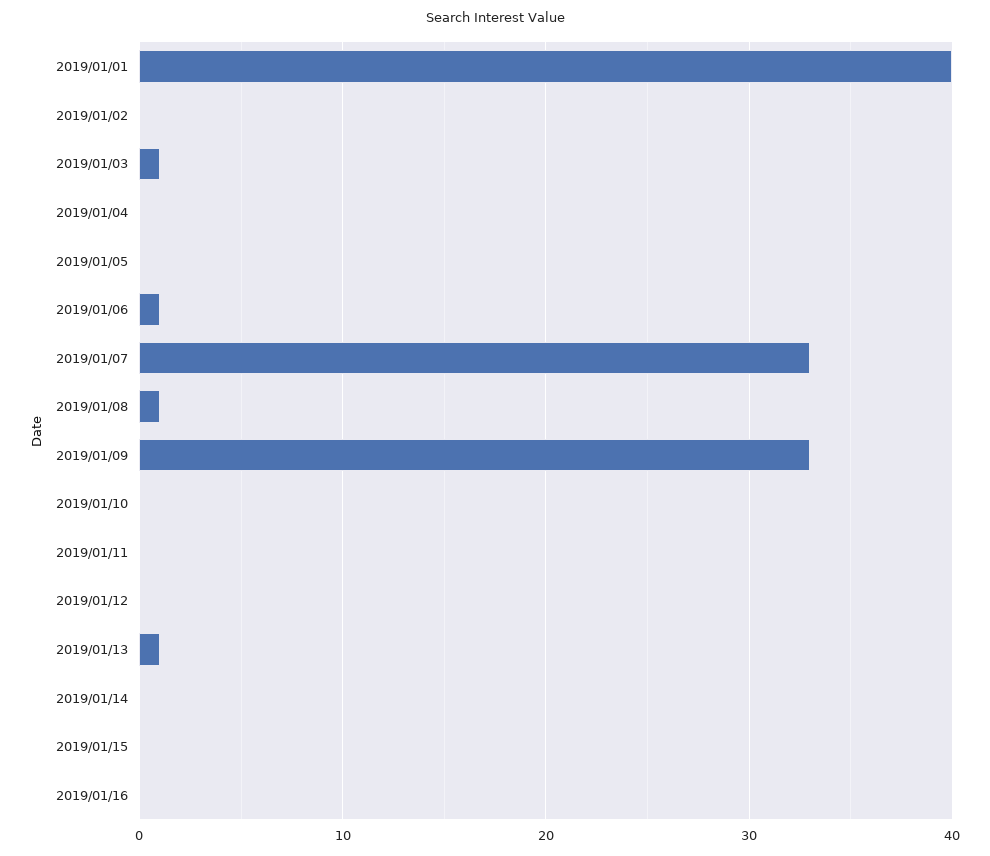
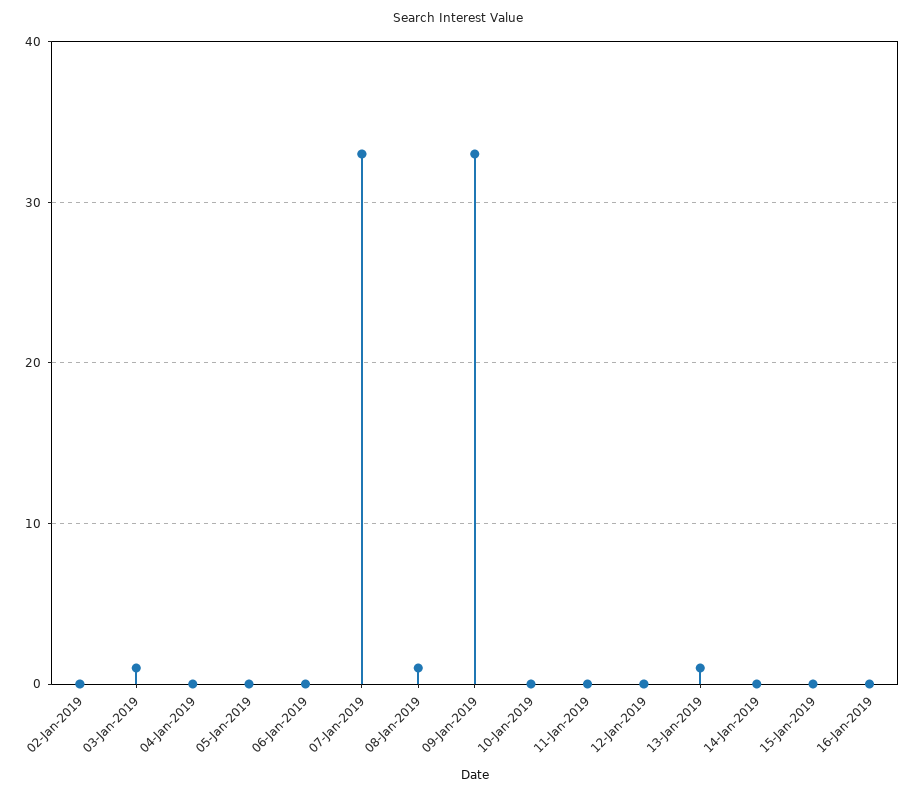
2019/01/01: 40 -> none
2019/01/06: 1 -> 0

